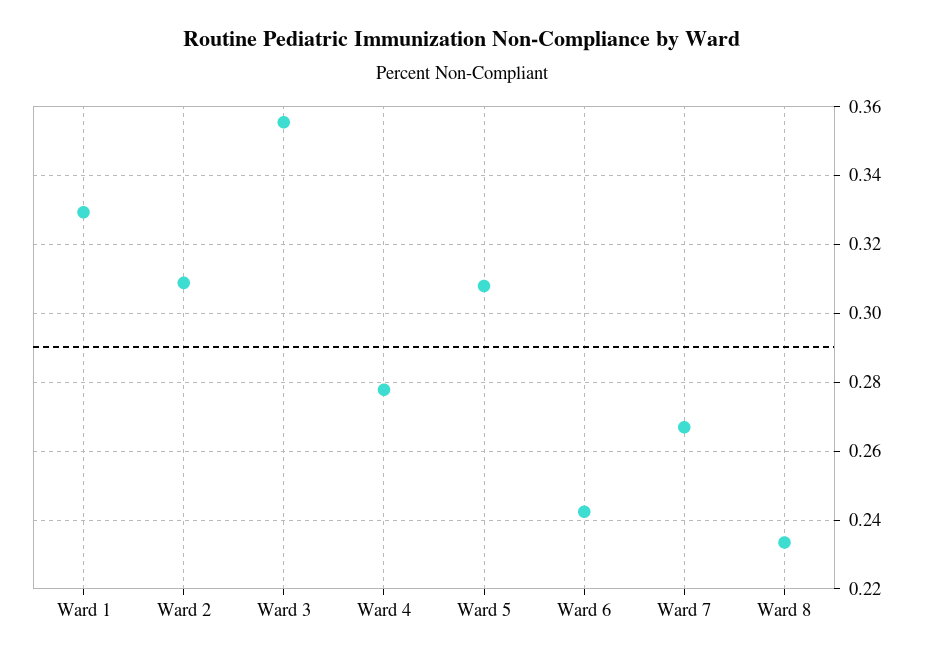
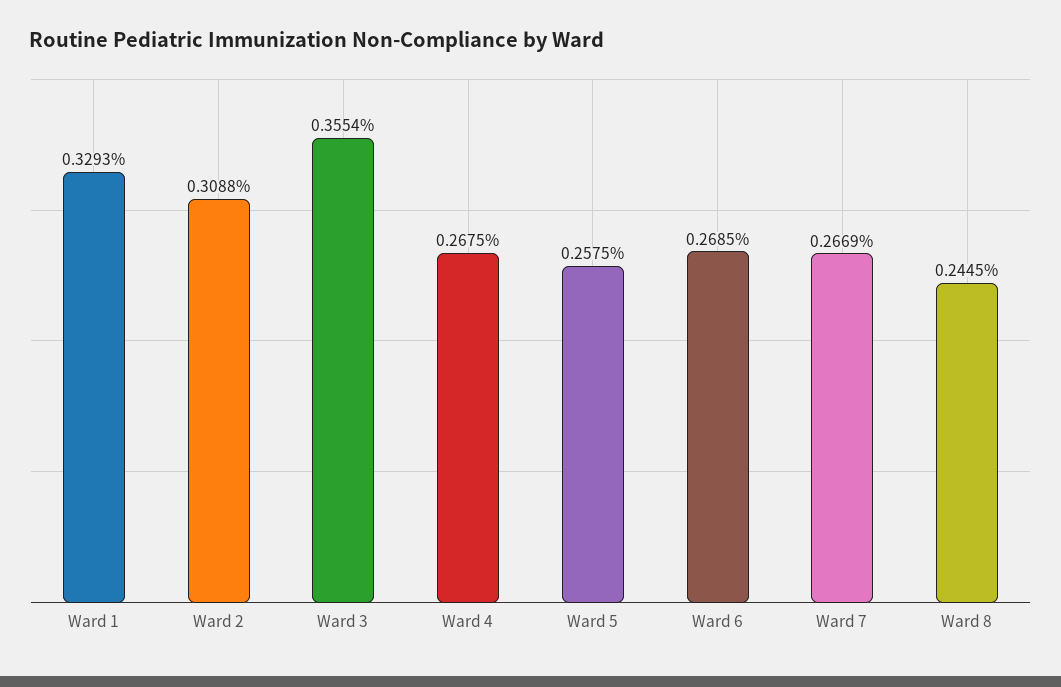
Ward 4: 0.278 -> 0.2675
Ward 5: 0.308 -> 0.2575
Ward 6: 0.242 -> 0.2685
Ward 8: 0.234 -> 0.2445

